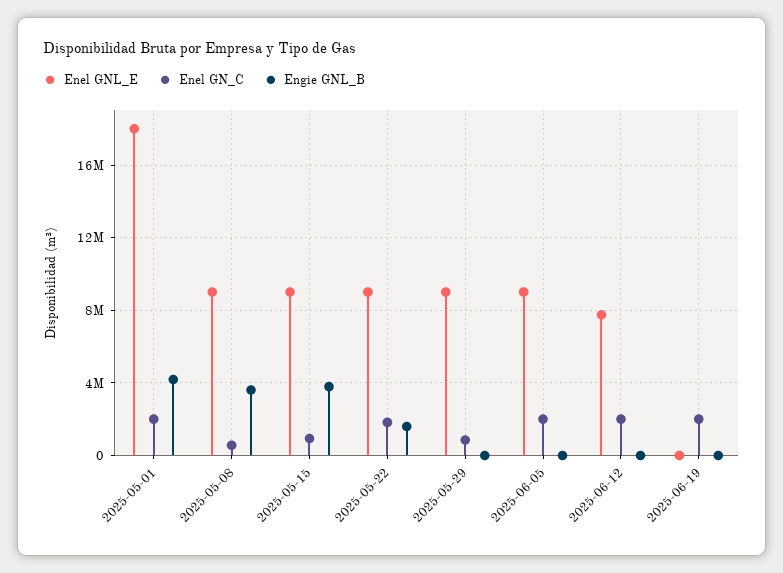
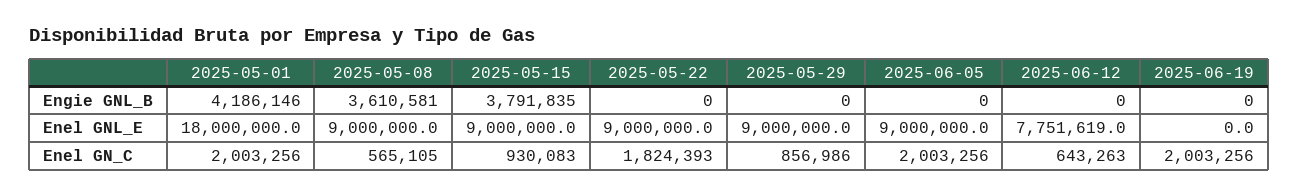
Engie GNL_B, 2025-05-22: 1500000 -> 0
Enel GN_C, 2025-06-12: 2000000 -> 643263

